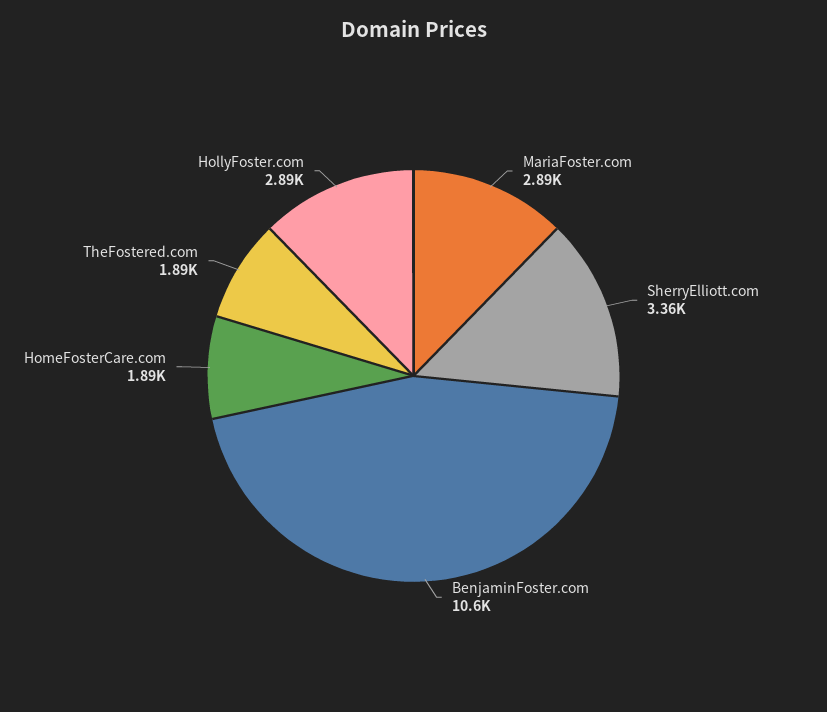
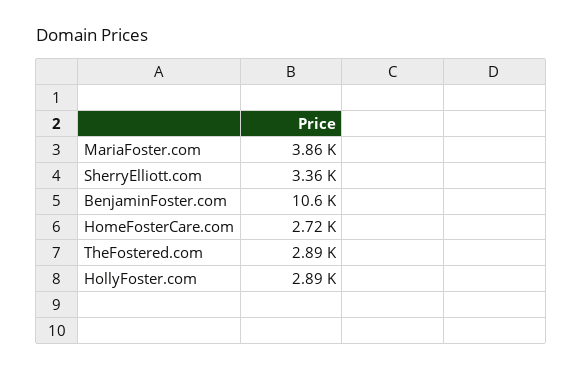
MariaFoster.com: 2890 -> 3860
HomeFosterCare.com: 1890 -> 2720
TheFostered.com: 1890 -> 2890

